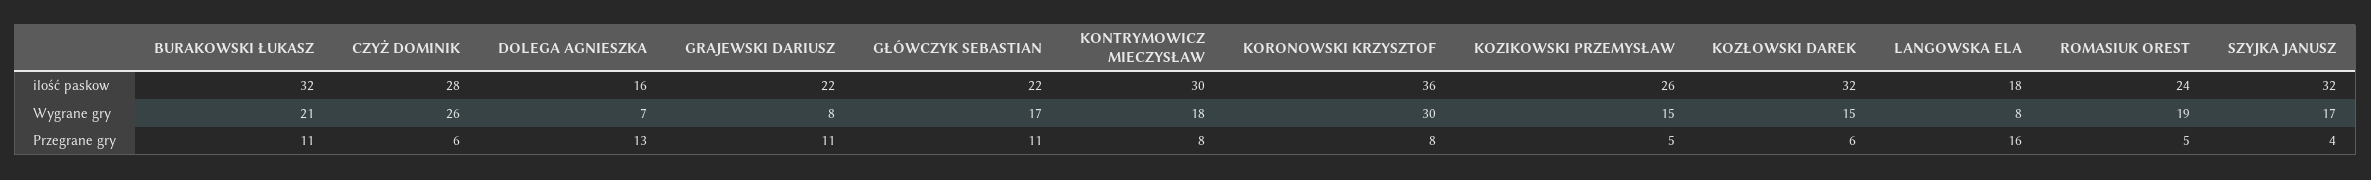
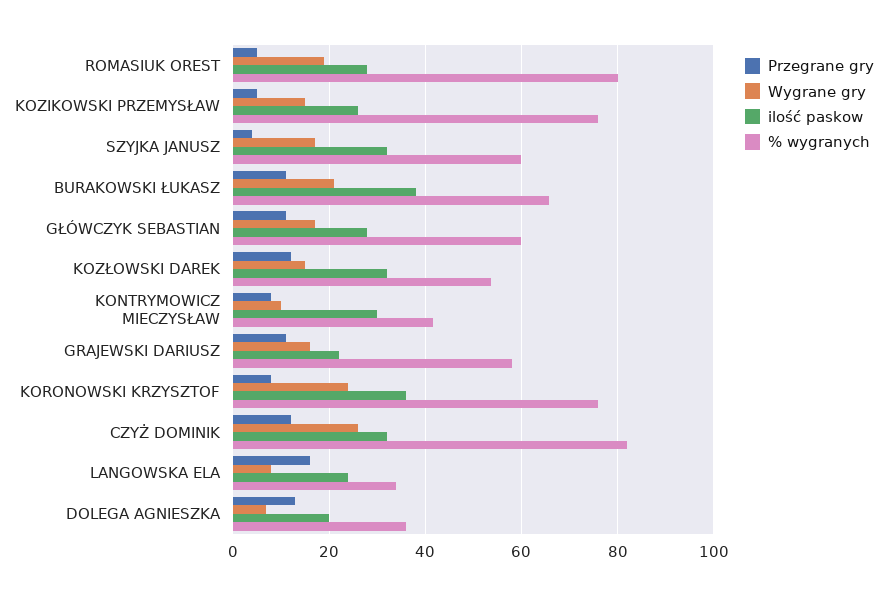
ilość paskow, BURAKOWSKI ŁUKASZ: 32 -> 38
ilość paskow, CZYŻ DOMINIK: 28 -> 32
ilość paskow, DOLEGA AGNIESZKA: 16 -> 20
ilość paskow, GŁÓWCZYK SEBASTIAN: 22 -> 28
ilość paskow, LANGOWSKA ELA: 18 -> 24
ilość paskow, ROMASIUK OREST: 24 -> 28
Wygrane gry, GRAJEWSKI DARIUSZ: 8 -> 16
Wygrane gry, KONTRYMOWICZ MIECZYSŁAW: 18 -> 10
Wygrane gry, KORONOWSKI KRZYSZTOF: 30 -> 24
Przegrane gry, CZYŻ DOMINIK: 6 -> 12
Przegrane gry, KOZŁOWSKI DAREK: 6 -> 12
% wygranych, ROMASIUK OREST: none -> 80
% wygranych, KOZIKOWSKI PRZEMYSŁAW: none -> 76
% wygranych, SZYJKA JANUSZ: none -> 60
% wygranych, BURAKOWSKI ŁUKASZ: none -> 66
% wygranych, GŁÓWCZYK SEBASTIAN: none -> 60
% wygranych, KOZŁOWSKI DAREK: none -> 54
% wygranych, KONTRYMOWICZ MIECZYSŁAW: none -> 42
% wygranych, GRAJEWSKI DARIUSZ: none -> 58
% wygranych, KORONOWSKI KRZYSZTOF: none -> 76
% wygranych, CZYŻ DOMINIK: none -> 82
% wygranych, LANGOWSKA ELA: none -> 34
% wygranych, DOLEGA AGNIESZKA: none -> 36

